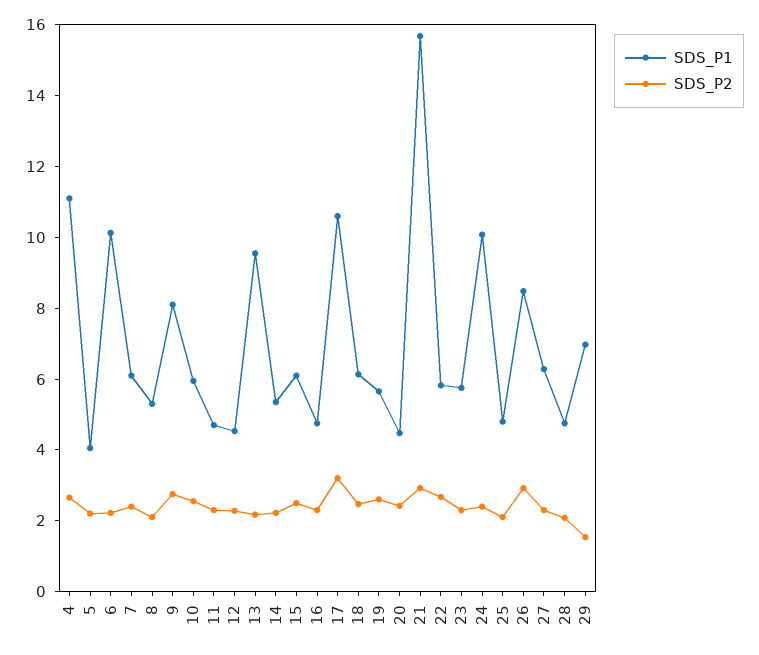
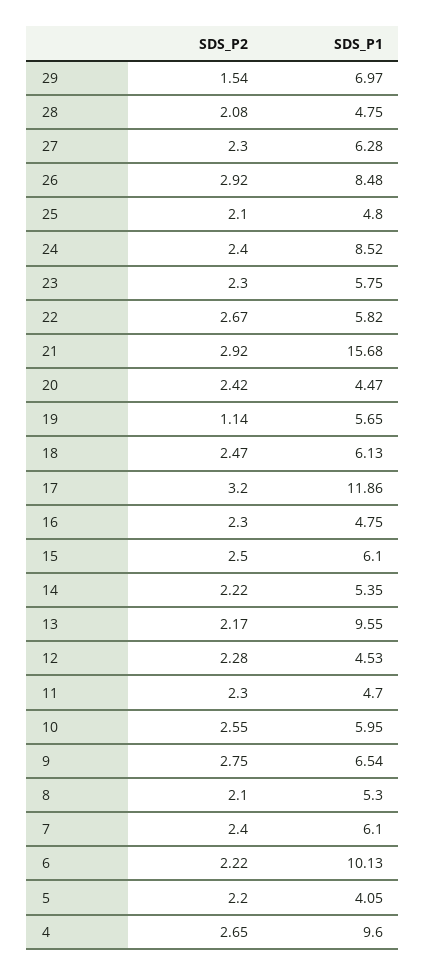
SDS_P1, 4: 11 -> 9.6
SDS_P1, 9: 8 -> 6.54
SDS_P1, 17: 10.5 -> 11.86
SDS_P2, 19: 2.5 -> 1.14
SDS_P1, 24: 10 -> 8.52

